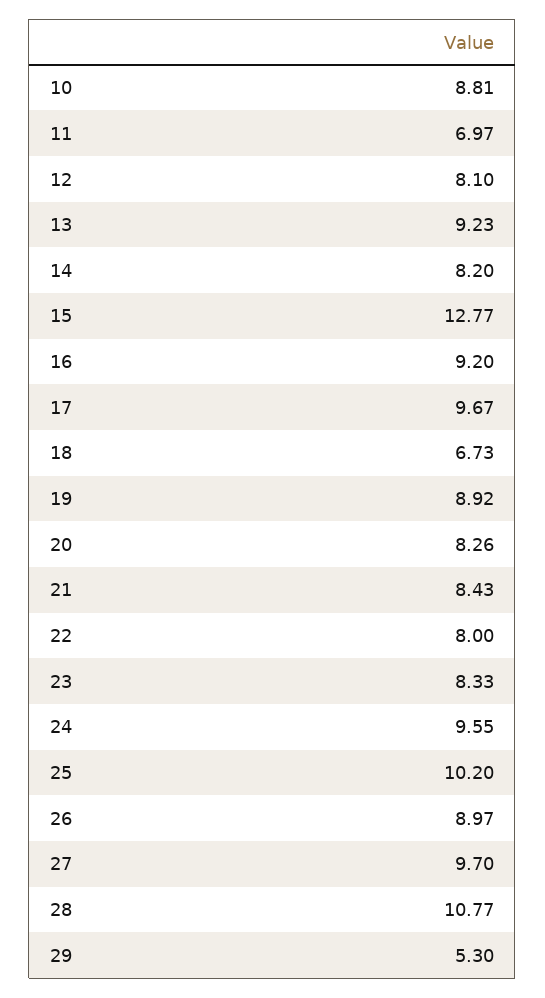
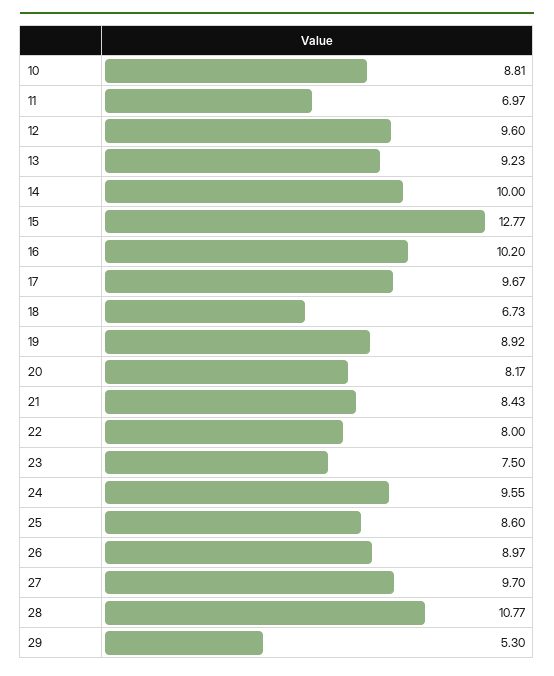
12: 8.1 -> 9.6
14: 8.2 -> 10
16: 9.2 -> 10.2
20: 8.26 -> 8.17
23: 8.33 -> 7.5
25: 10.2 -> 8.6

